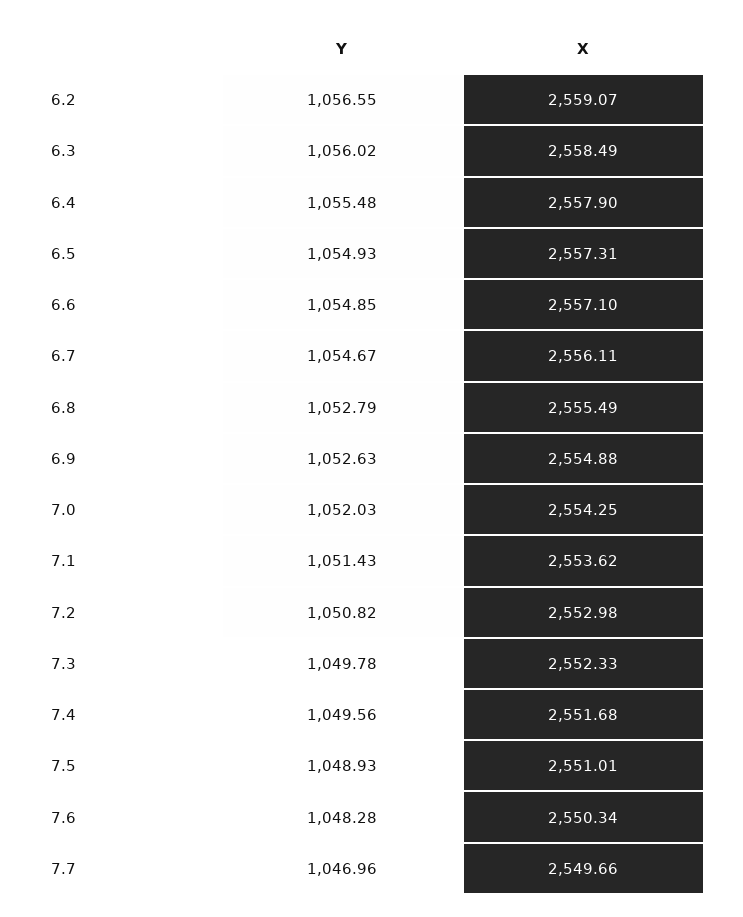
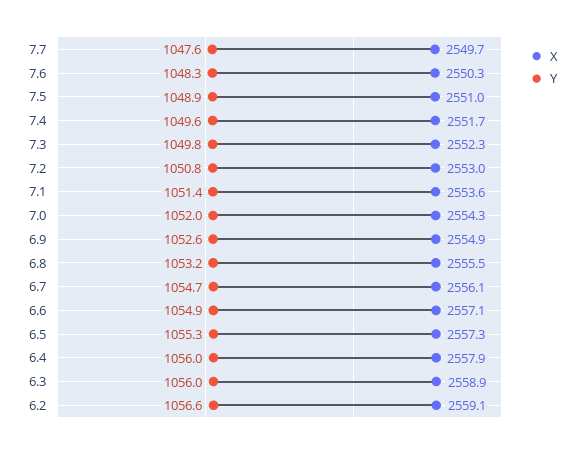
X, 6.3: 2558.49 -> 2558.9
Y, 6.4: 1055.48 -> 1056
Y, 6.5: 1054.93 -> 1055.3
Y, 6.8: 1052.79 -> 1053.2
Y, 7.7: 1046.96 -> 1047.6

